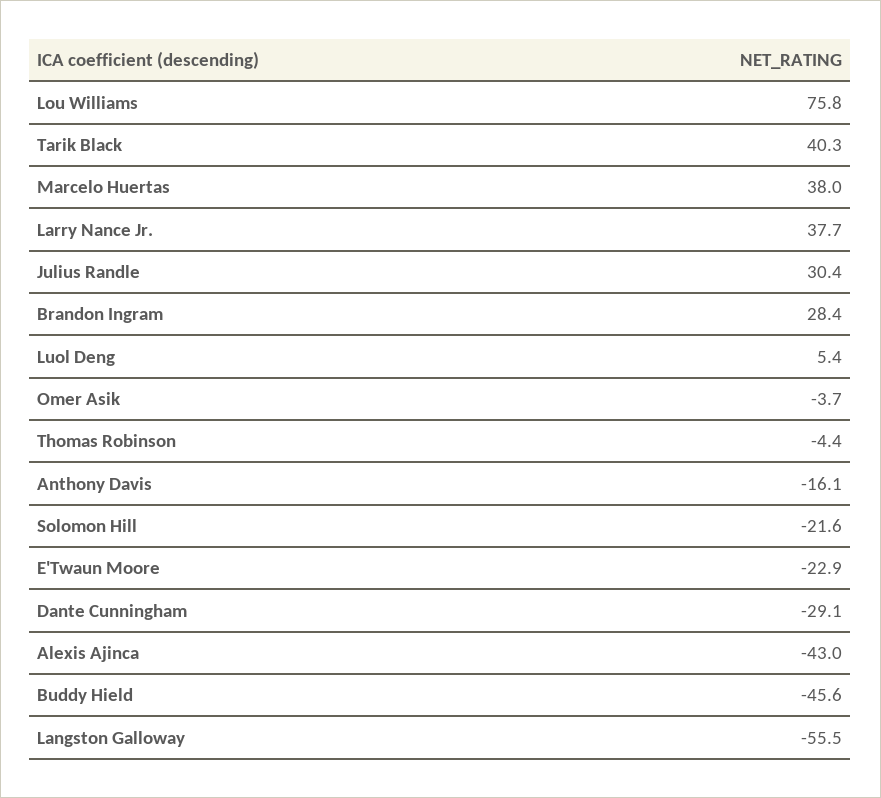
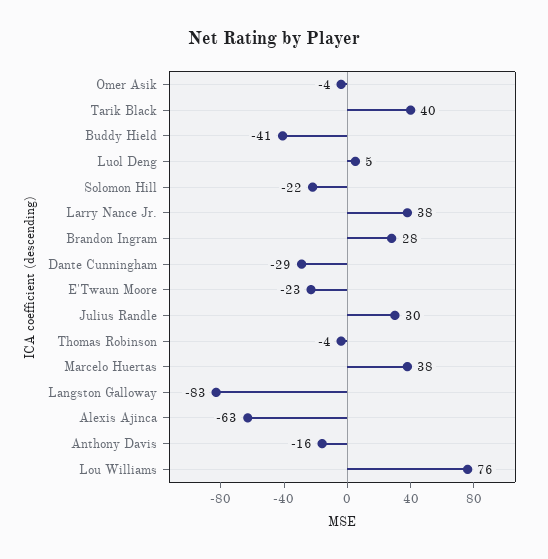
Alexis Ajinca: -43 -> -63
Buddy Hield: -45.6 -> -41
Langston Galloway: -55.5 -> -83

